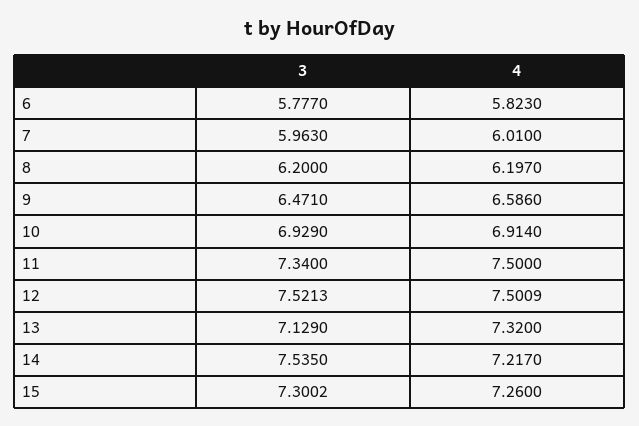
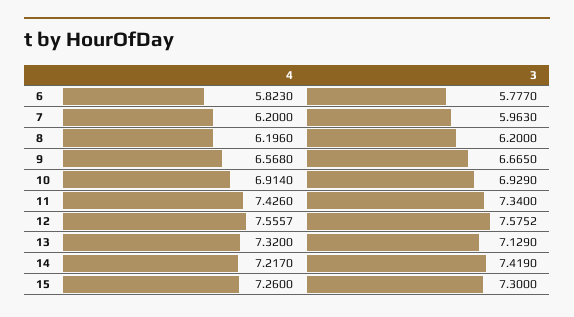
4, 7: 6.01 -> 6.2
4, 8: 6.197 -> 6.196
3, 9: 6.471 -> 6.665
4, 9: 6.586 -> 6.568
4, 11: 7.5 -> 7.426
3, 12: 7.5213 -> 7.5752
4, 12: 7.5009 -> 7.5557
3, 14: 7.535 -> 7.419
3, 15: 7.3002 -> 7.3

